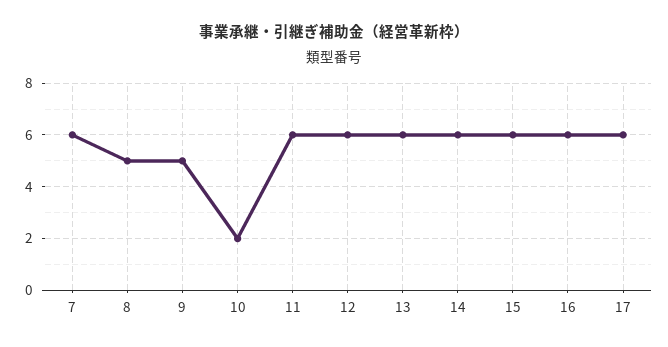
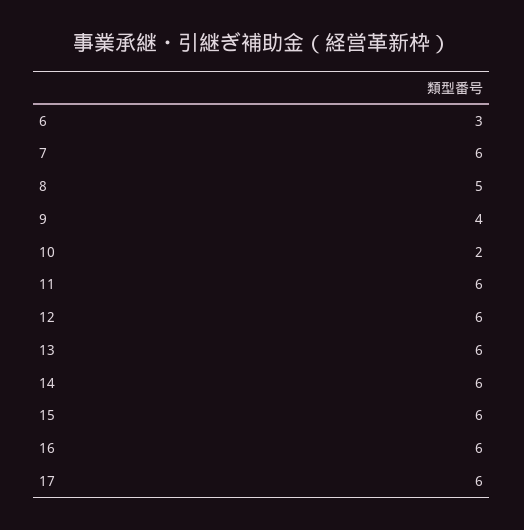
9: 5 -> 4
6: none -> 3

